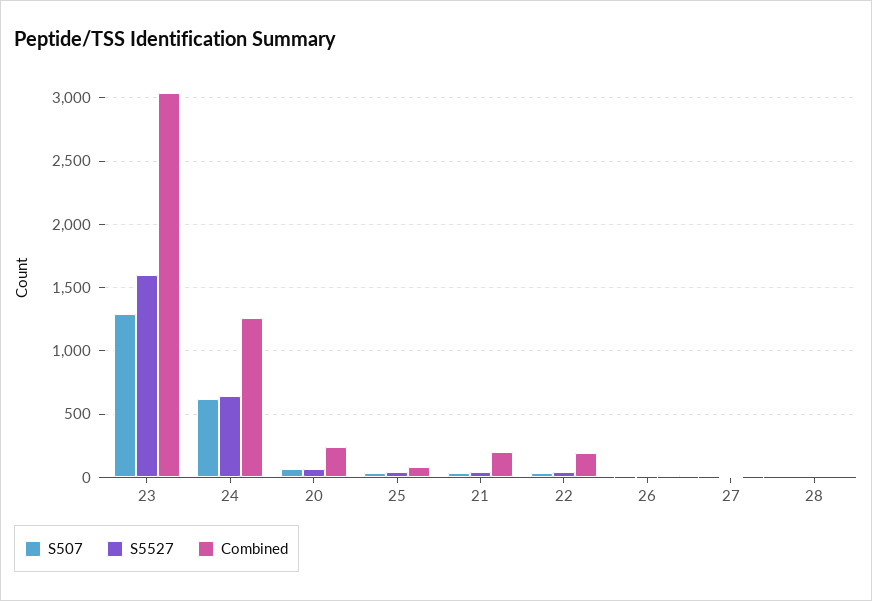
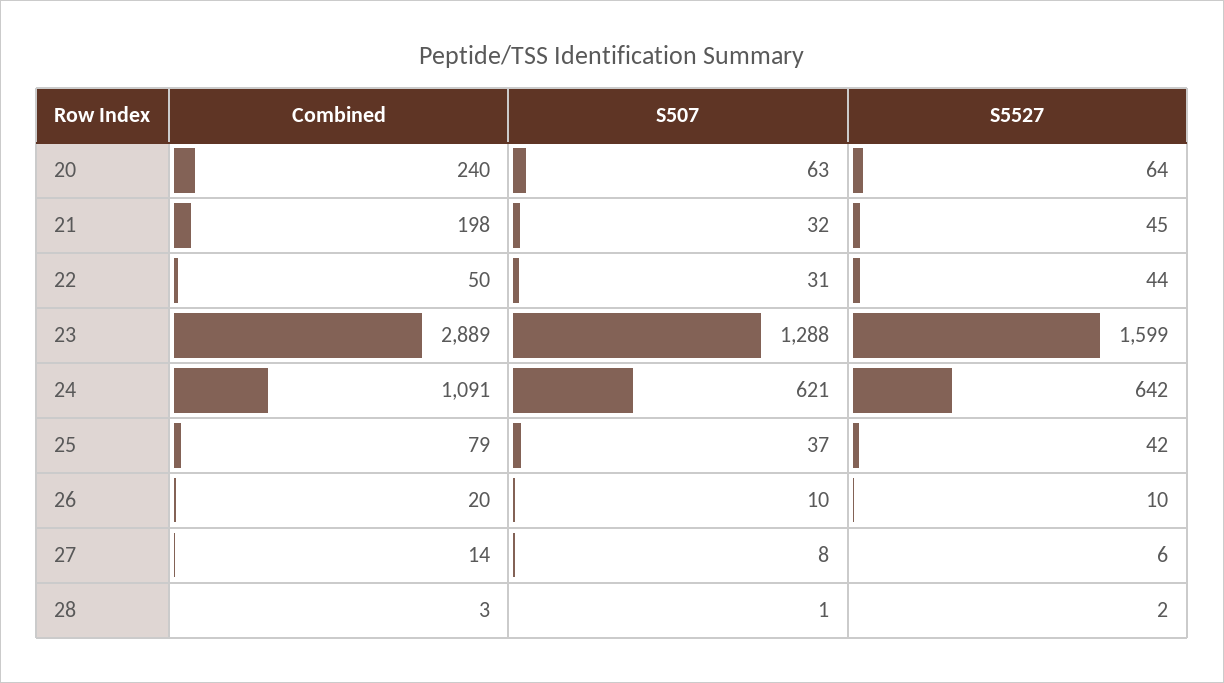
Combined, 23: 3050 -> 2889
Combined, 24: 1250 -> 1091
Combined, 22: 200 -> 50

